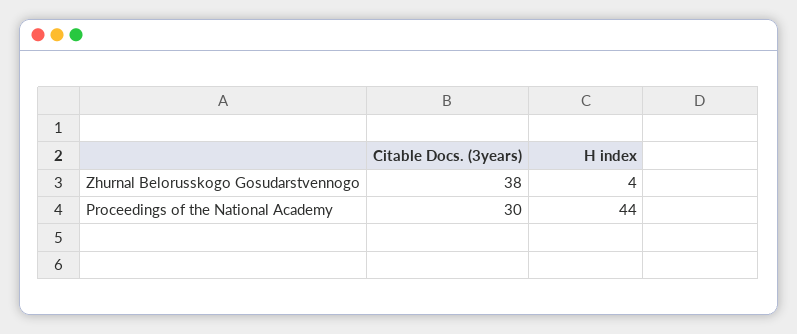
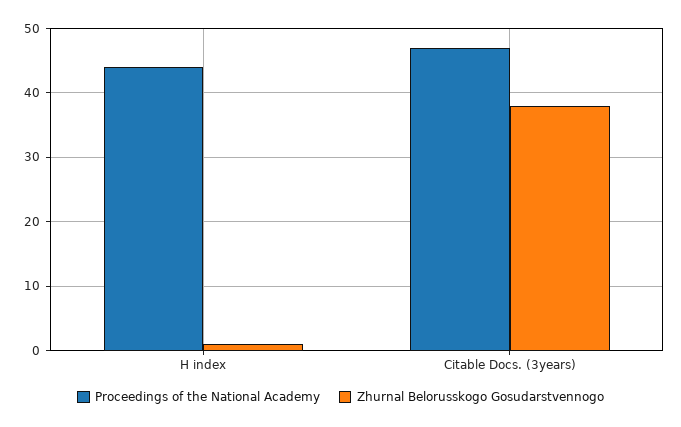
Zhurnal Belorusskogo Gosudarstvennogo, H index: 4 -> 1
Proceedings of the National Academy, Citable Docs. (3years): 30 -> 47

